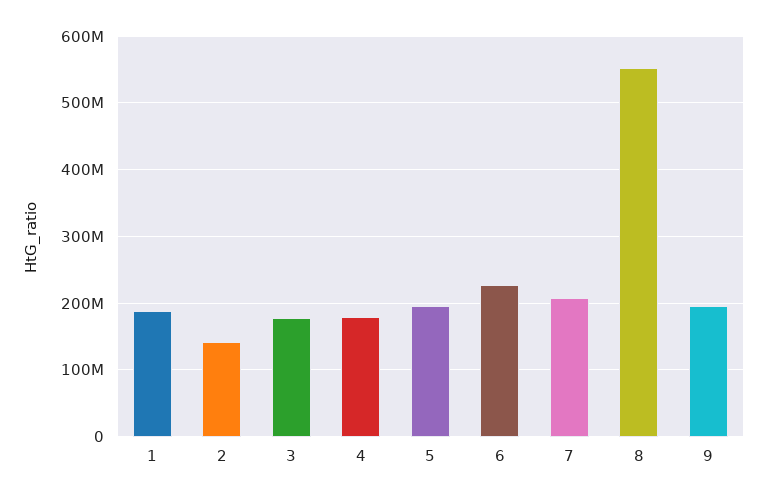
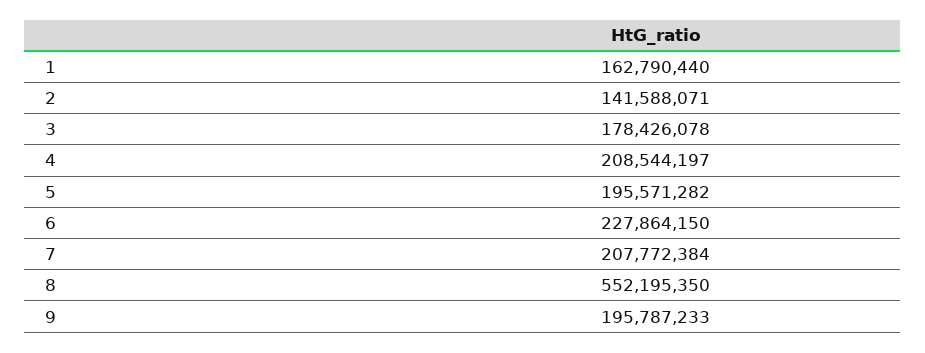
1: 190000000 -> 162790440
4: 180000000 -> 208544197

